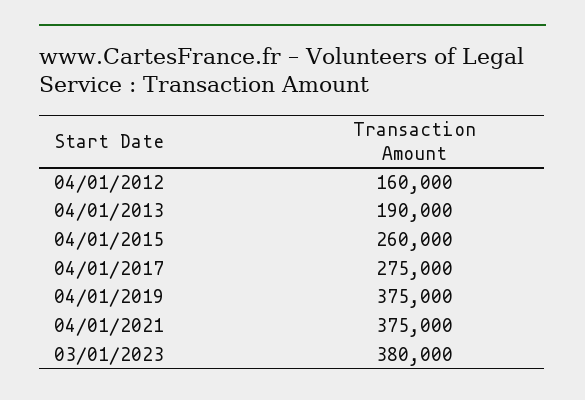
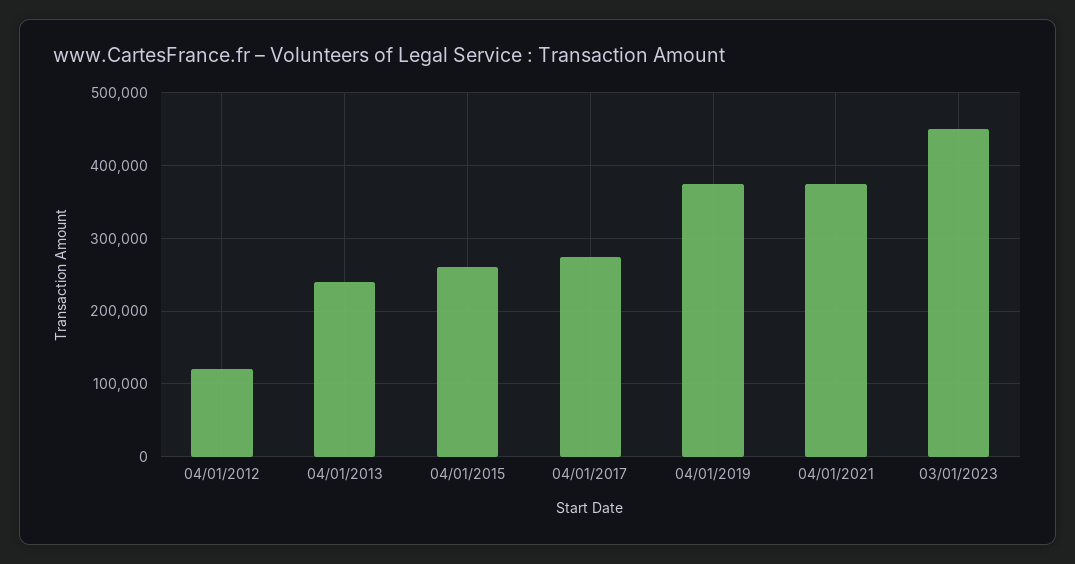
04/01/2012: 160000 -> 120000
04/01/2013: 190000 -> 240000
03/01/2023: 380000 -> 450000

